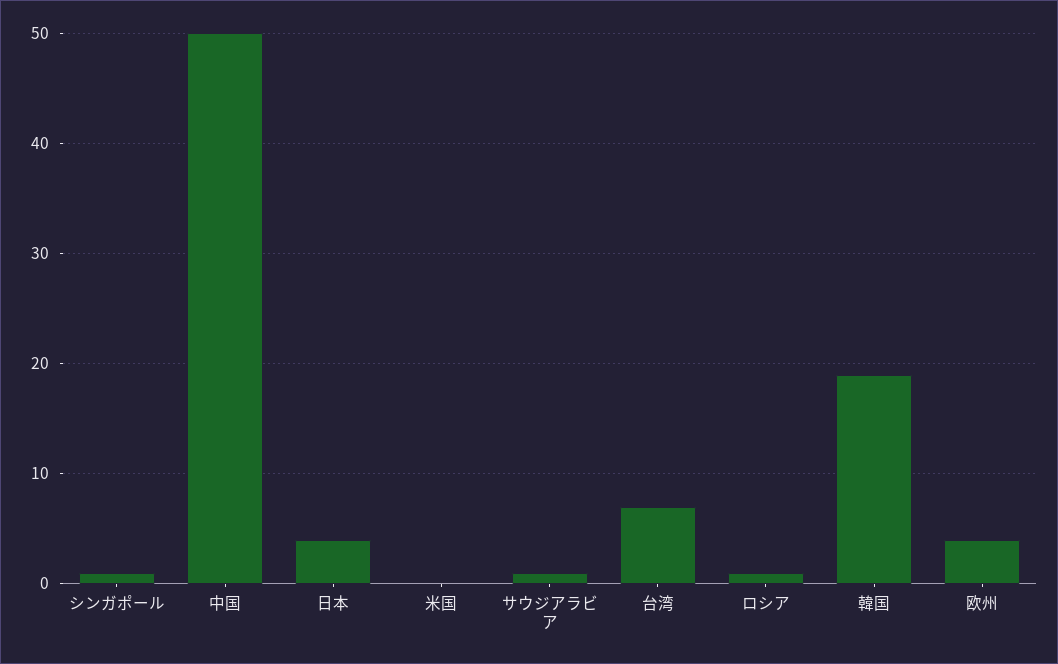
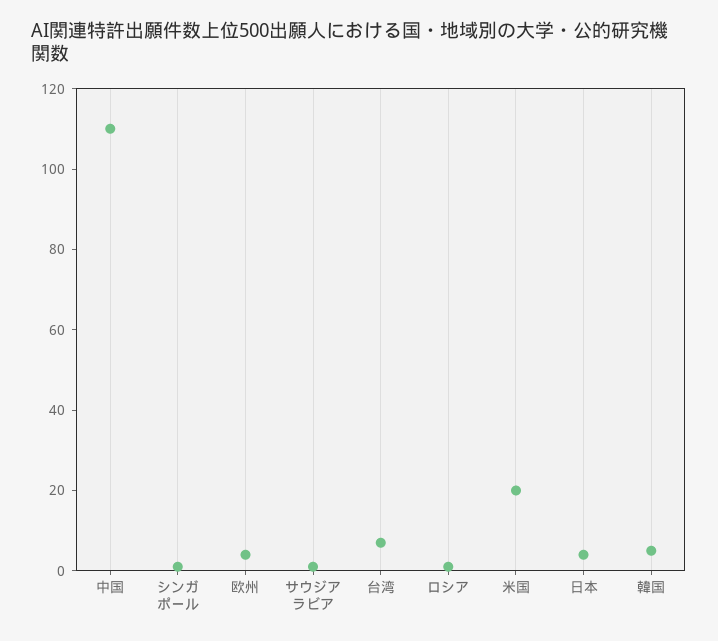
中国: 50 -> 110
米国: 0 -> 20
韓国: 19 -> 5

